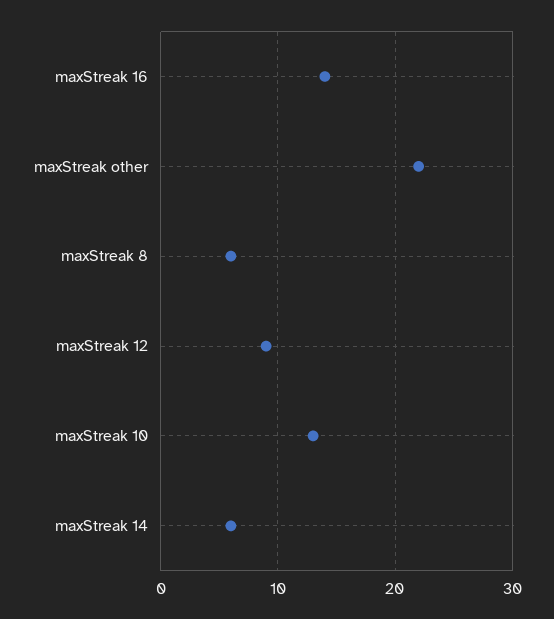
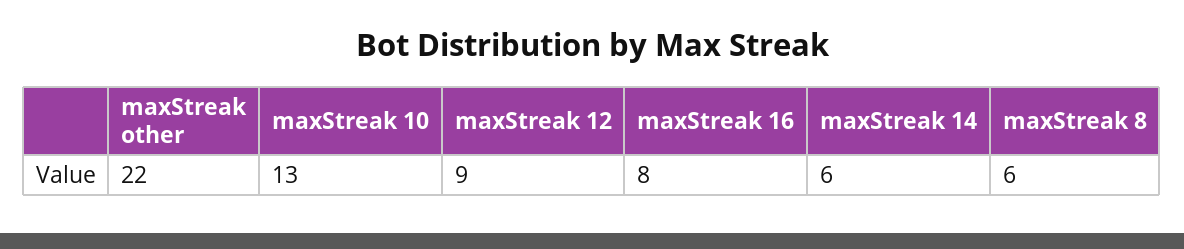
maxStreak 16: 14 -> 8

